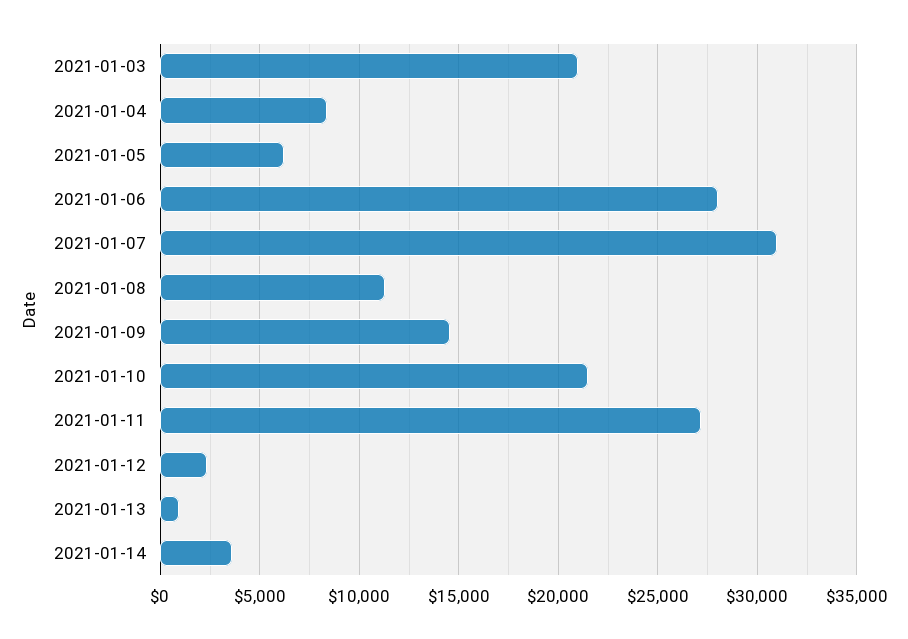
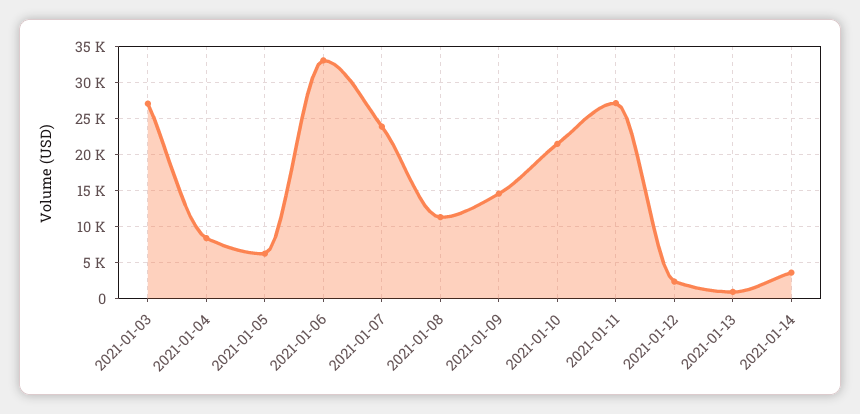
2021-01-03: 21000 -> 27000
2021-01-06: 28000 -> 33000
2021-01-07: 31000 -> 24000

